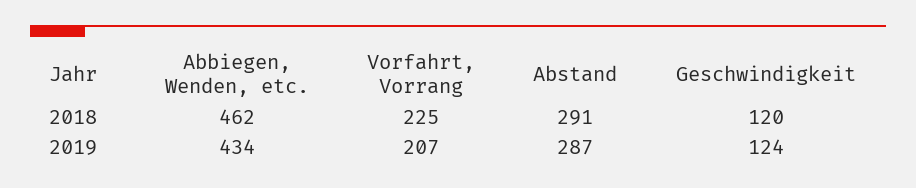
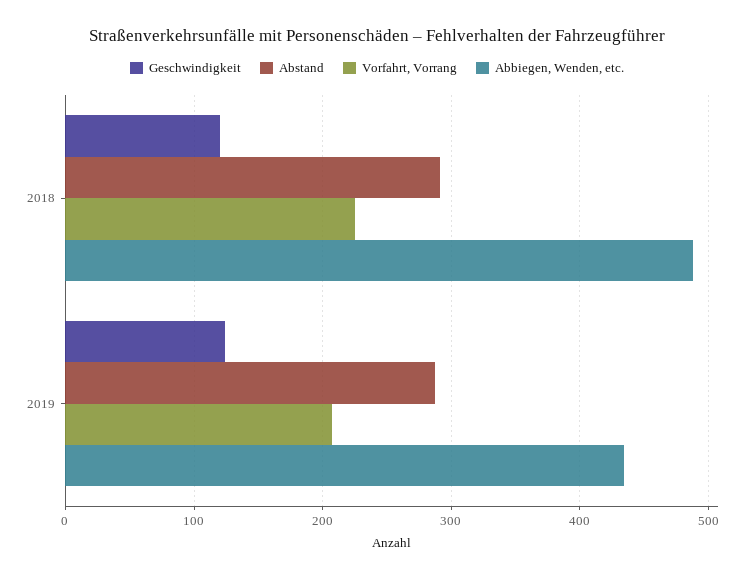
Abbiegen, Wenden, etc., 2018: 462 -> 490

